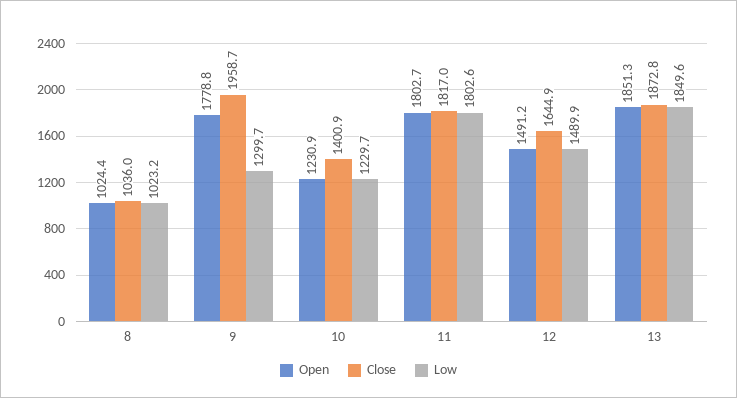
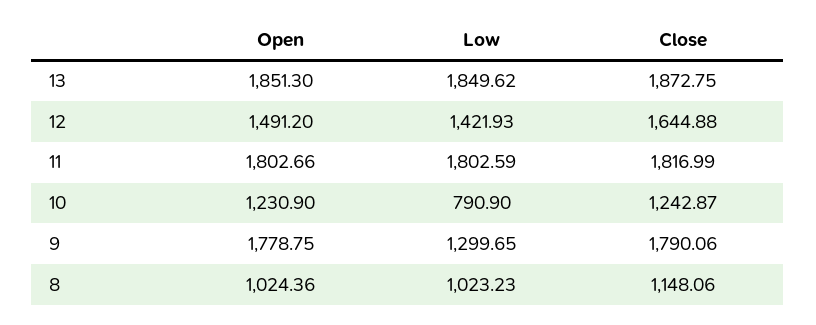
Close, 8: 1036 -> 1148.06
Close, 9: 1958.7 -> 1790.06
Close, 10: 1400.9 -> 1242.87
Low, 10: 1229.7 -> 790.9
Low, 12: 1489.9 -> 1421.93

